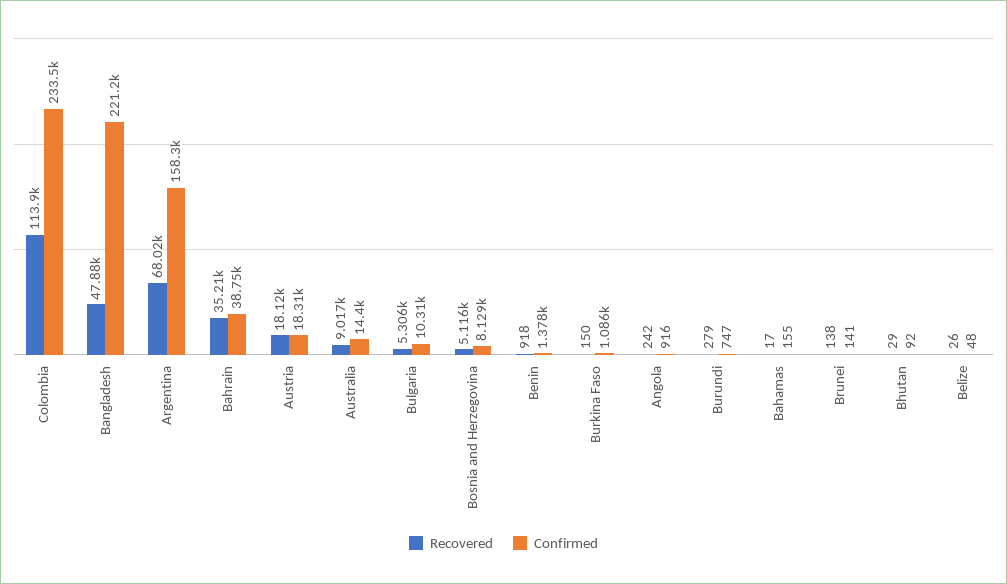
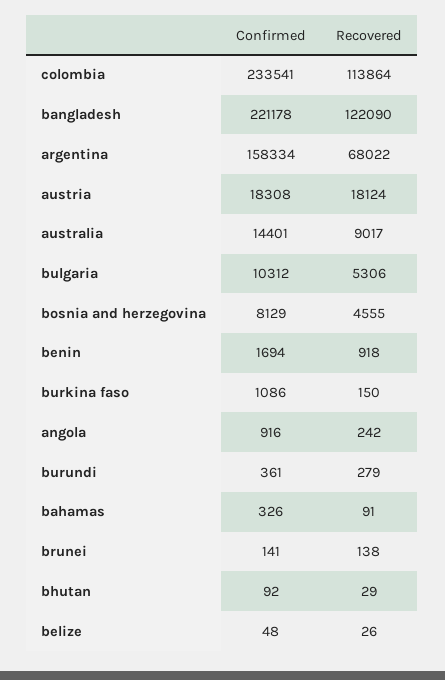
Recovered, Bangladesh: 47880 -> 122090
Recovered, Bahrain: 35210 -> none
Confirmed, Bahrain: 38750 -> none
Recovered, Bosnia and Herzegovina: 5116 -> 4555
Confirmed, Benin: 1378 -> 1694
Confirmed, Burundi: 747 -> 361
Recovered, Bahamas: 17 -> 91
Confirmed, Bahamas: 155 -> 326

